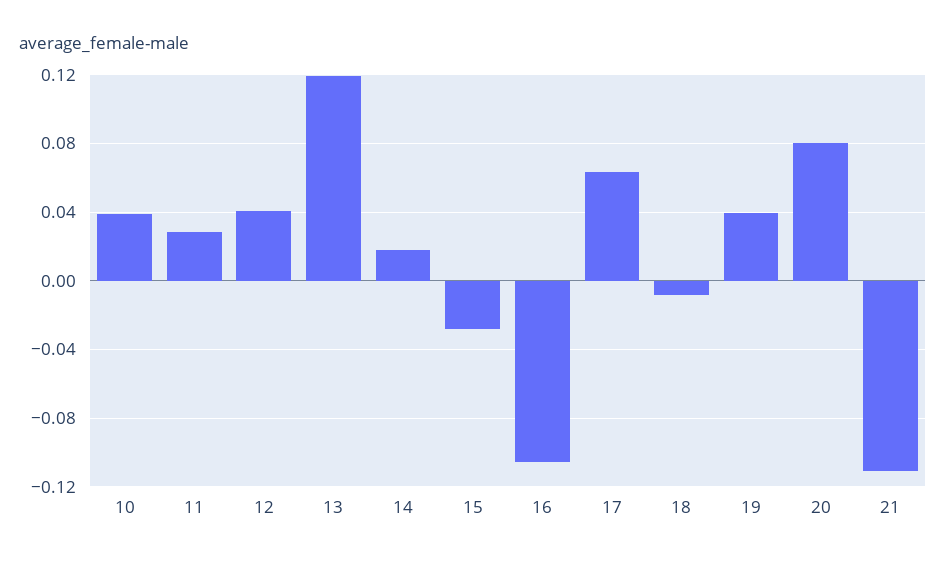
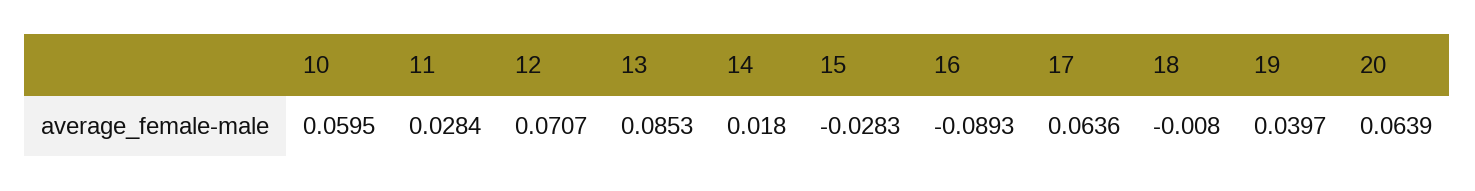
10: 0.04 -> 0.0595
12: 0.04 -> 0.0707
13: 0.12 -> 0.0853
16: -0.105 -> -0.0893
20: 0.08 -> 0.0639
21: -0.11 -> none

